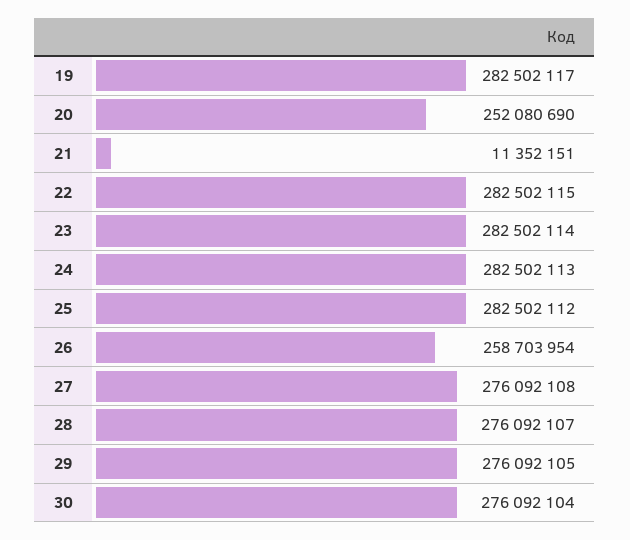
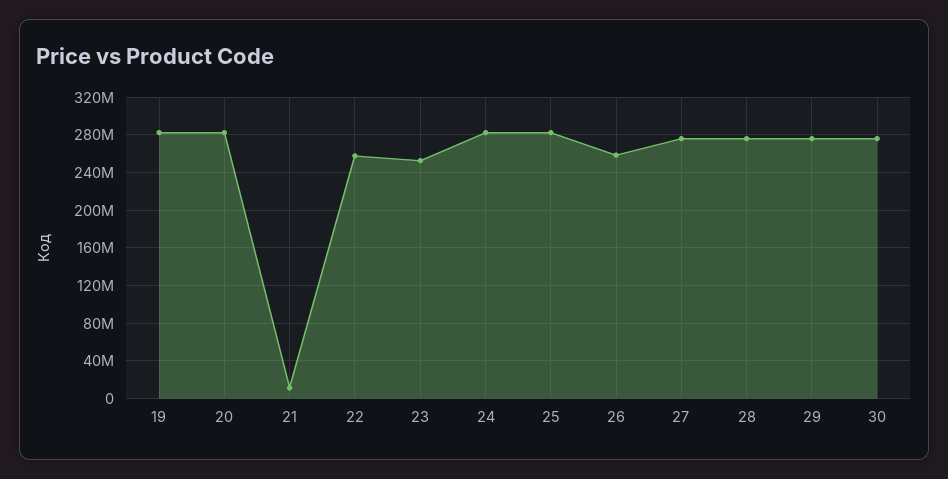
20: 252080690 -> 280000000
22: 282502115 -> 260000000
23: 282502114 -> 250000000

